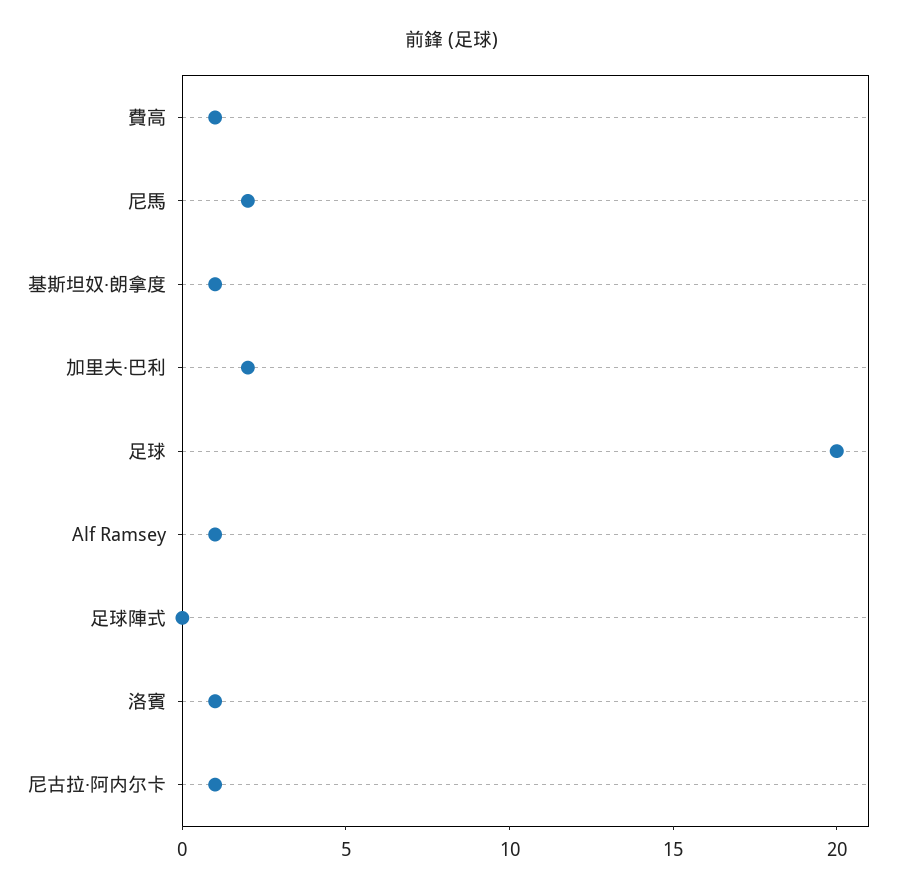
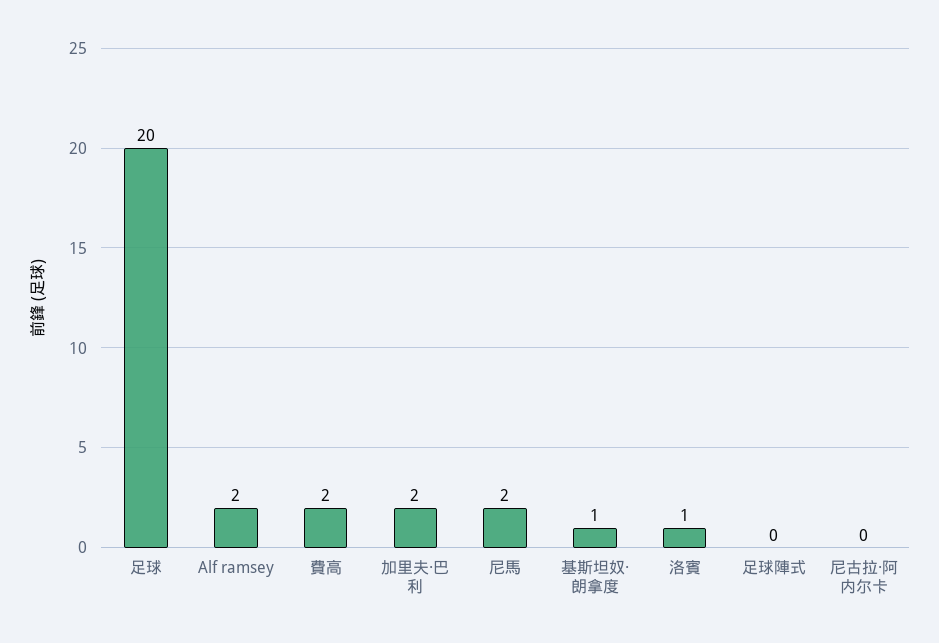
費高: 1 -> 2
Alf Ramsey: 1 -> 2
尼古拉·阿内尔卡: 1 -> 0

